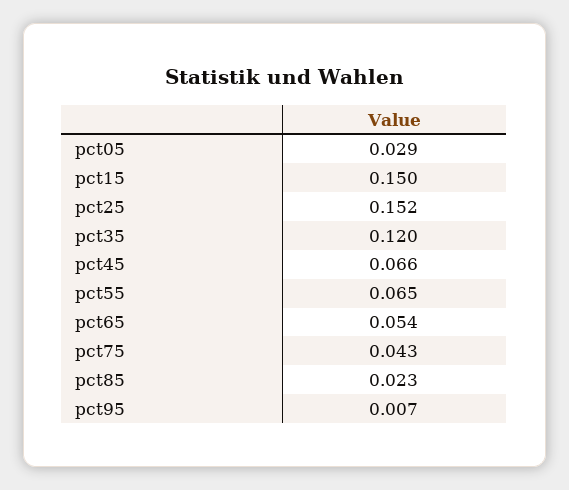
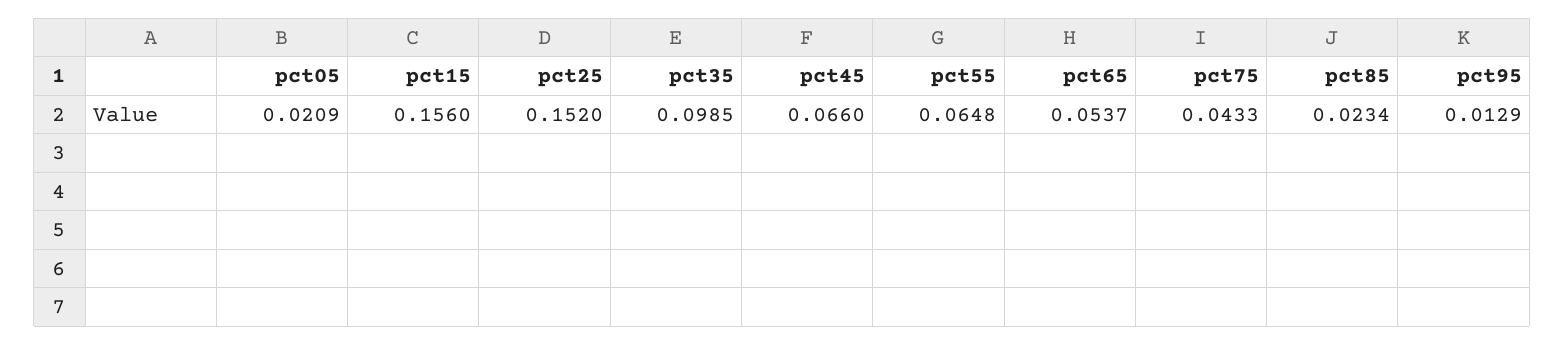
pct05: 0.029 -> 0.0209
pct15: 0.15 -> 0.156
pct35: 0.12 -> 0.0985
pct95: 0.007 -> 0.0129

